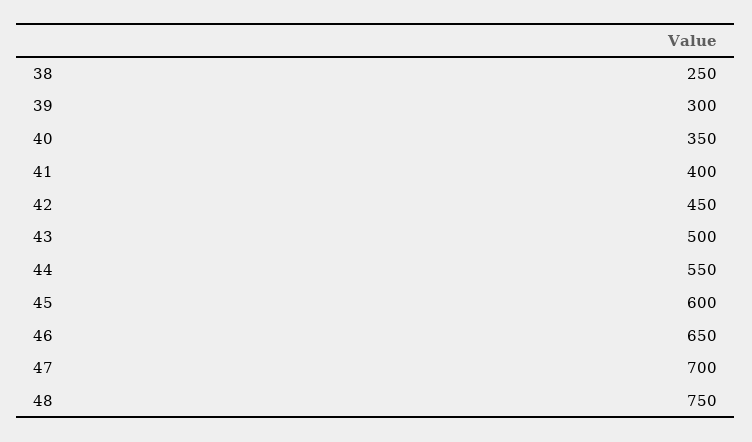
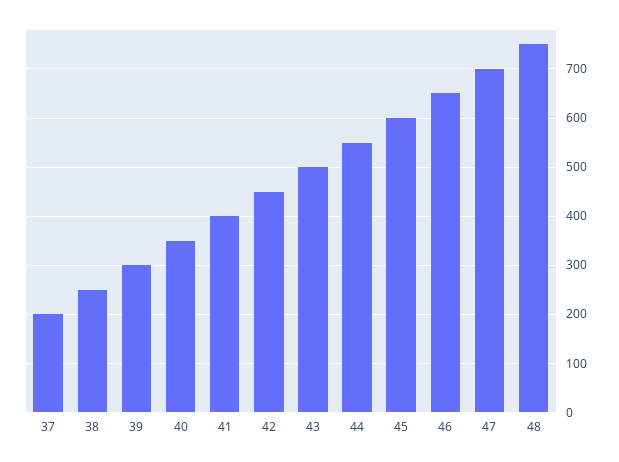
37: none -> 200

